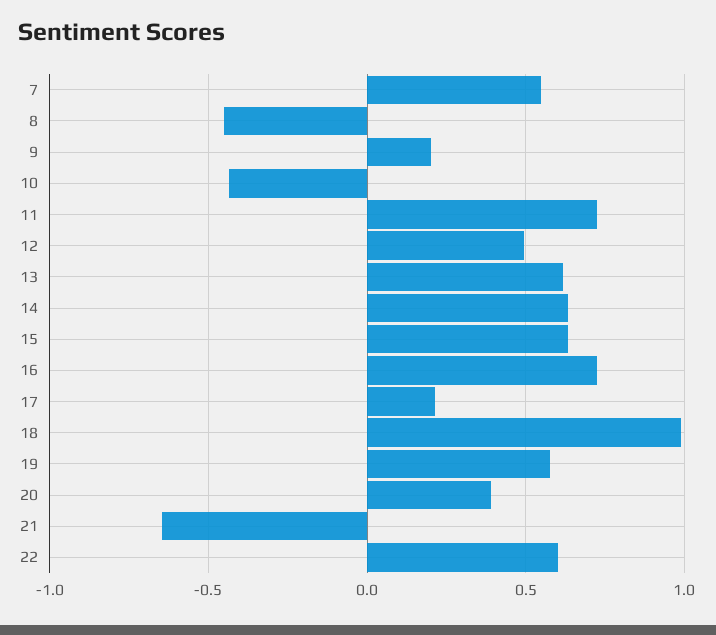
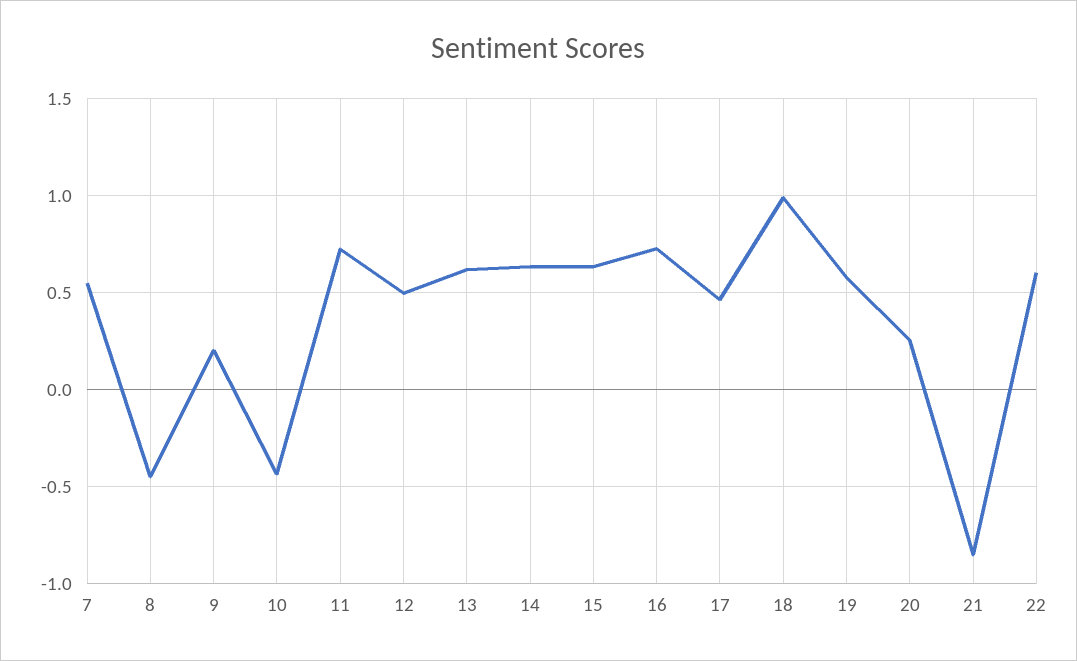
17: 0.2 -> 0.45
20: 0.4 -> 0.25
21: -0.65 -> -0.85

